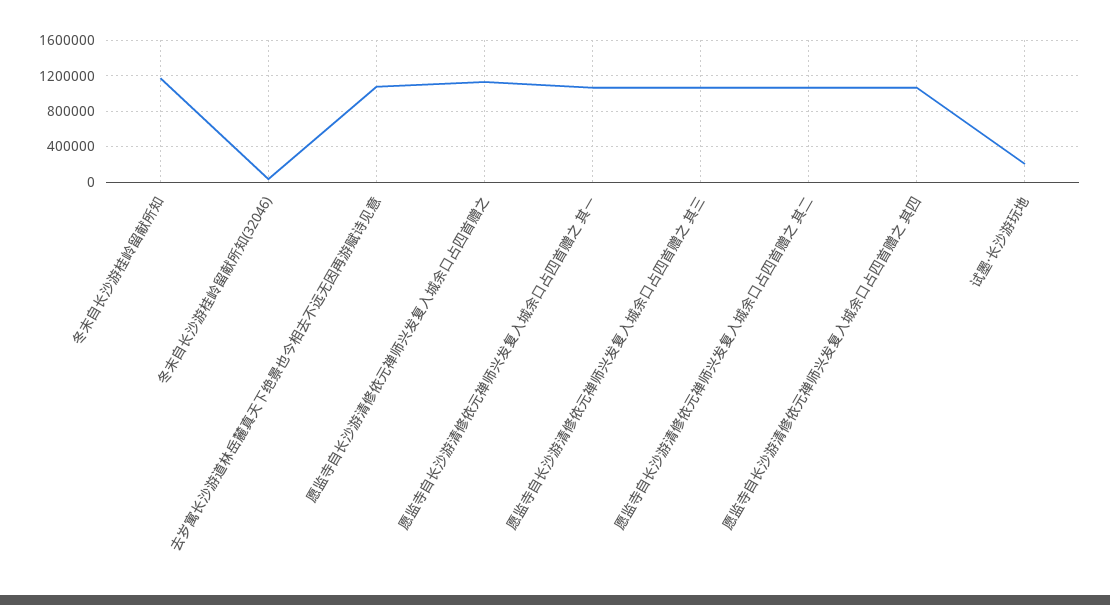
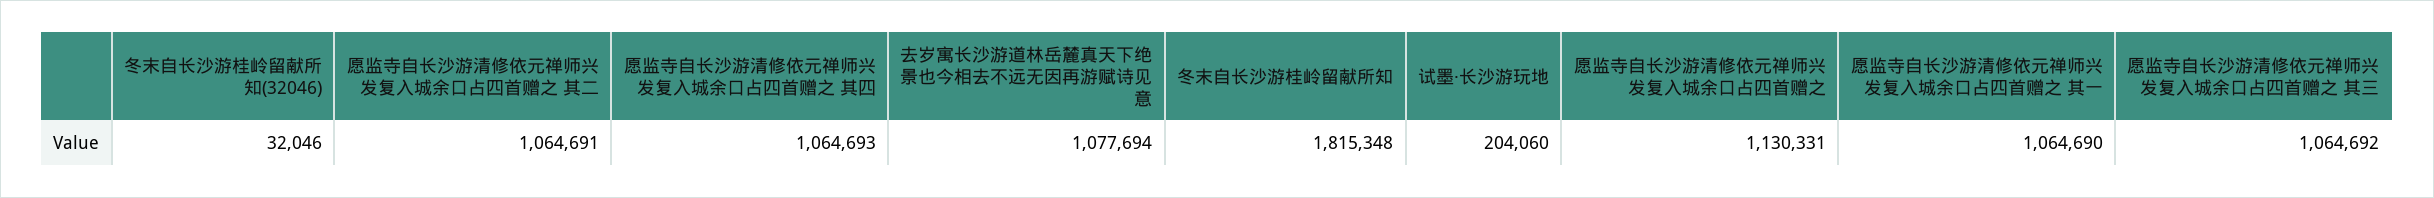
冬末自长沙游桂岭留献所知: 1200000 -> 1815348

